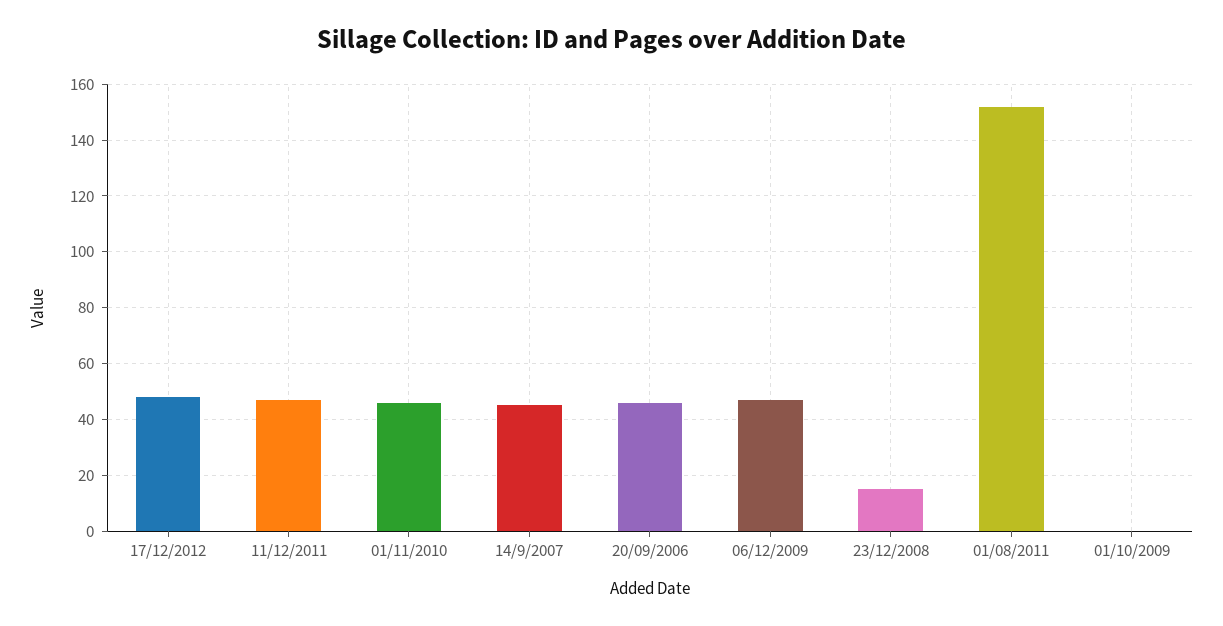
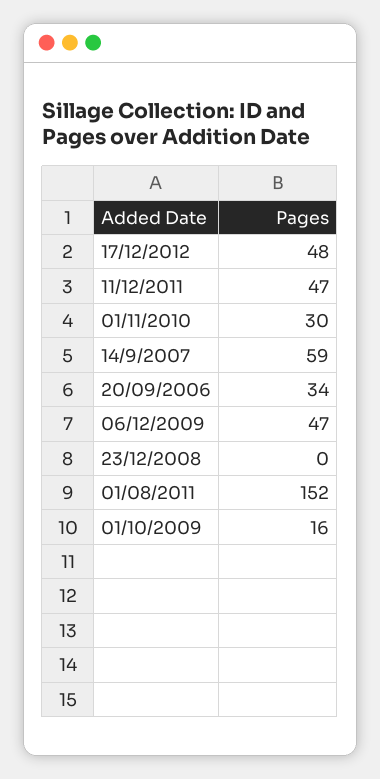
01/11/2010: 45 -> 30
14/9/2007: 45 -> 59
20/09/2006: 45 -> 34
23/12/2008: 15 -> 0
01/10/2009: 0 -> 16

